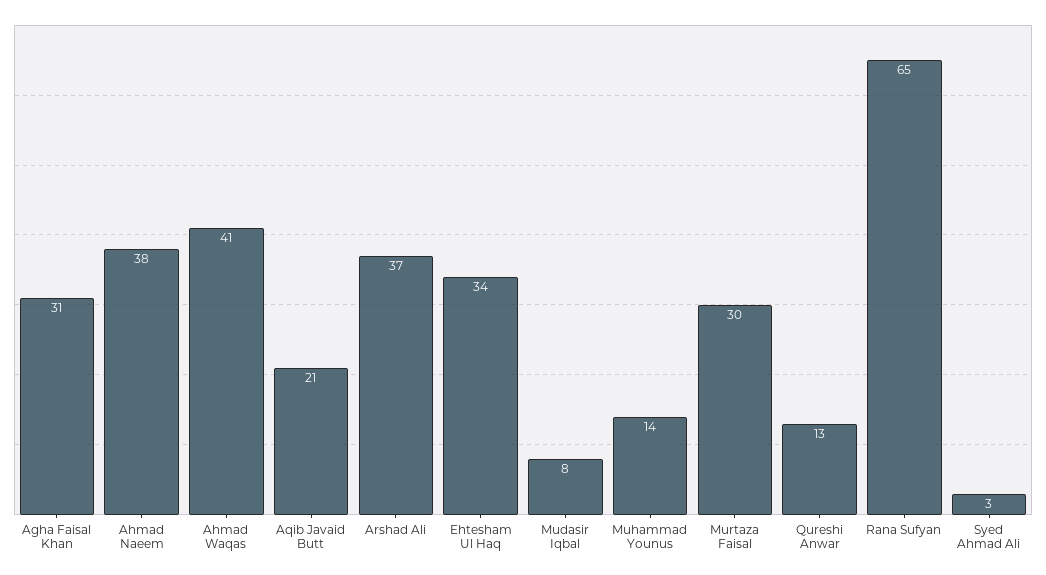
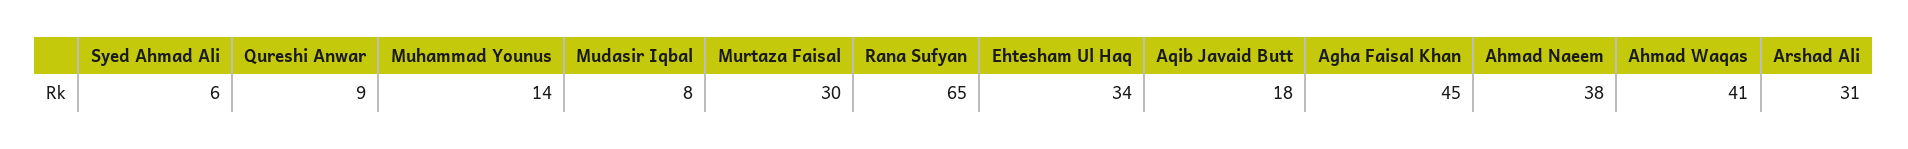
Agha Faisal Khan: 31 -> 45
Aqib Javaid Butt: 21 -> 18
Arshad Ali: 37 -> 31
Qureshi Anwar: 13 -> 9
Syed Ahmad Ali: 3 -> 6

